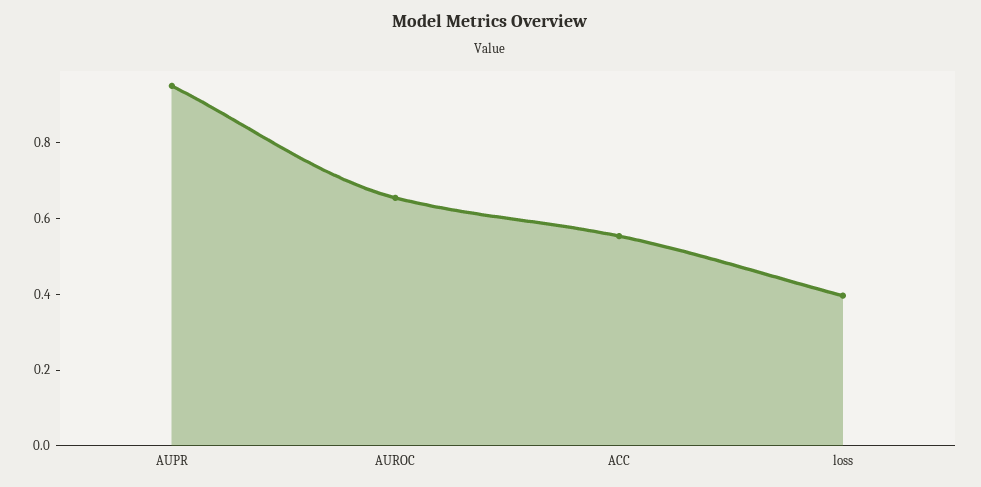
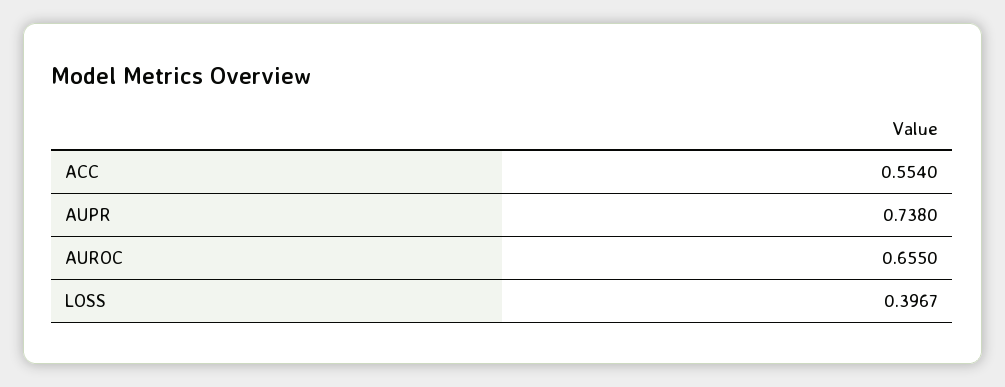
AUPR: 0.95 -> 0.738

